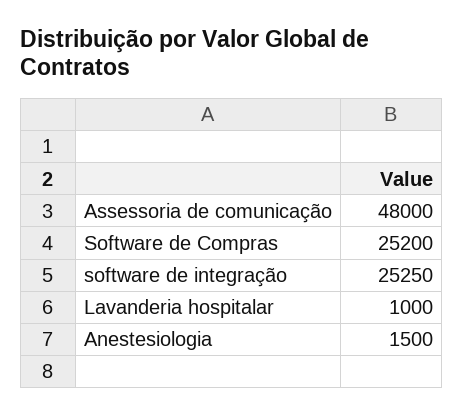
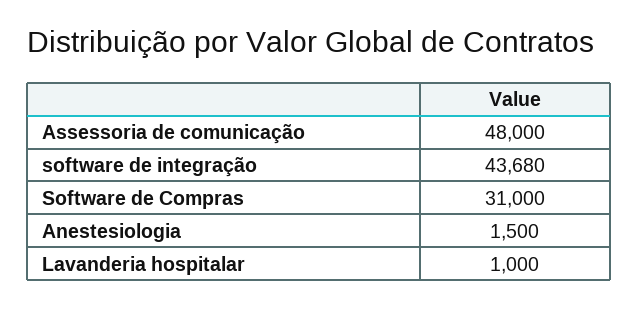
Software de Compras: 25200 -> 31000
software de integração: 25250 -> 43680

